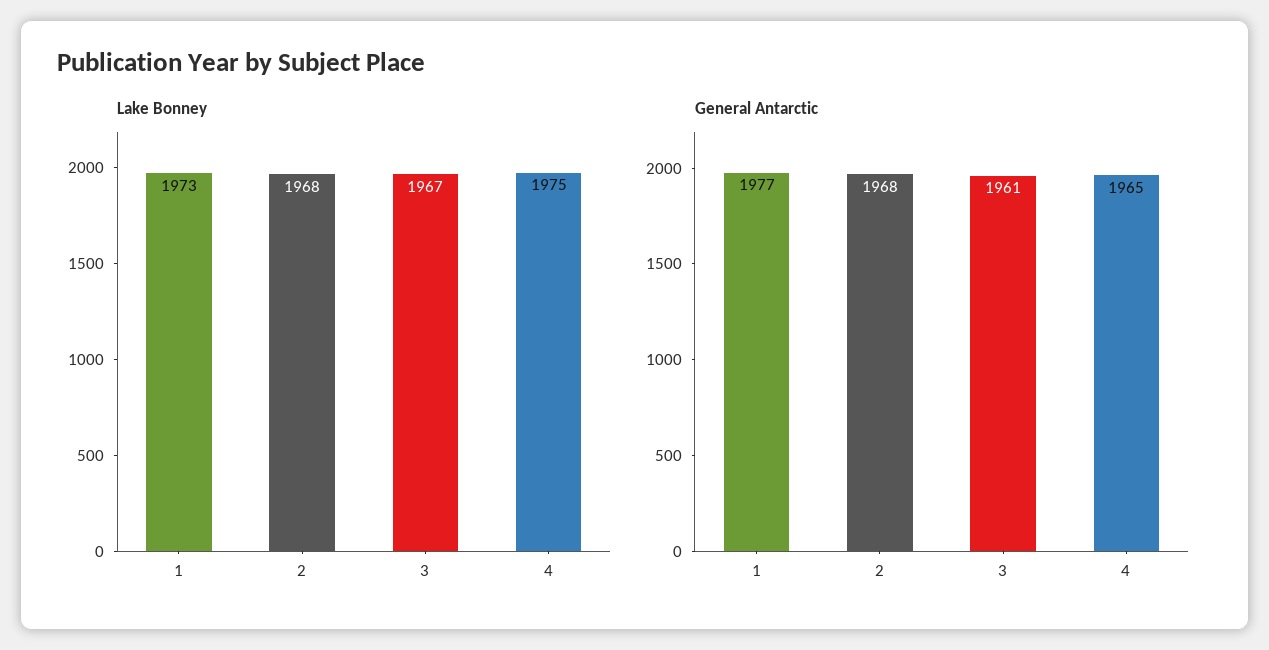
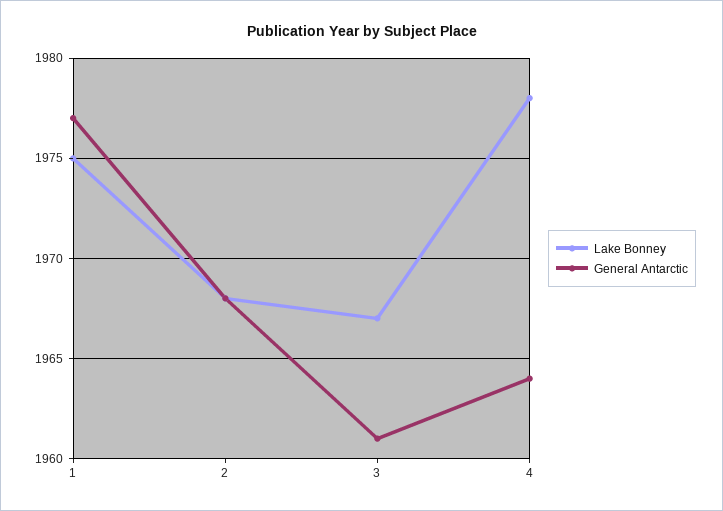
Lake Bonney, 1: 1973 -> 1975
Lake Bonney, 4: 1975 -> 1978
General Antarctic, 4: 1965 -> 1964

